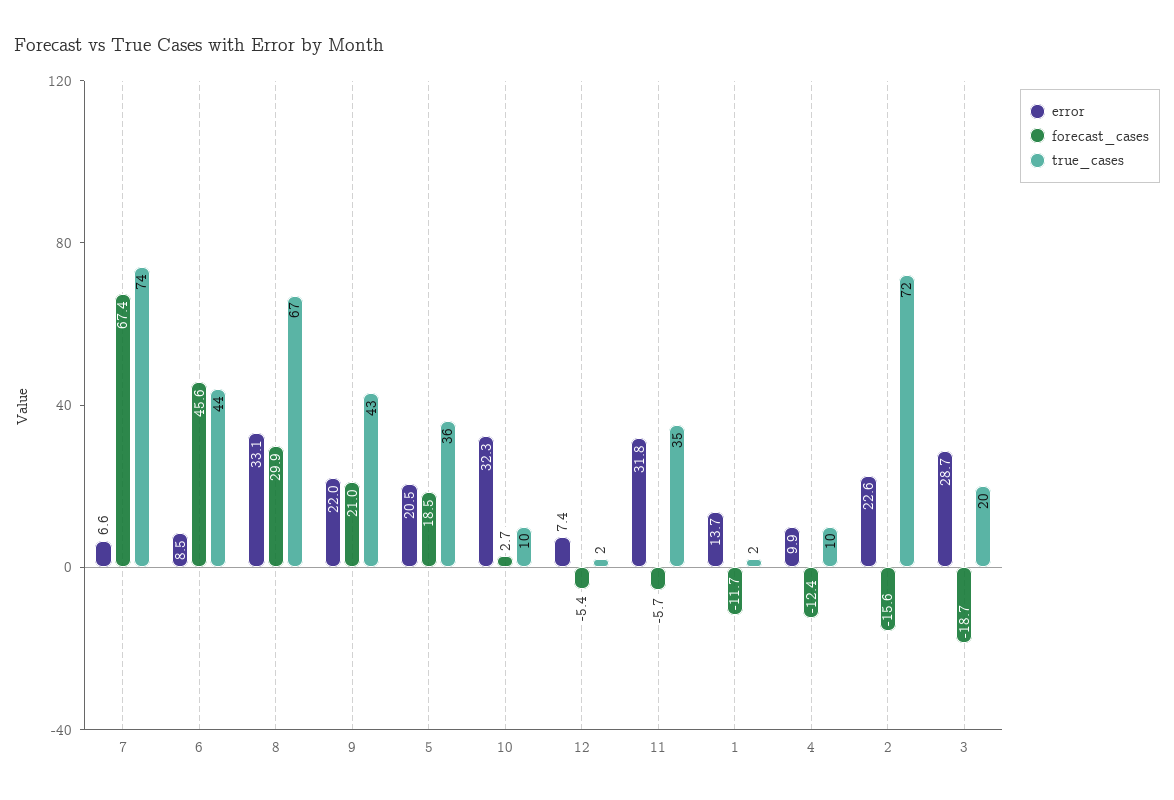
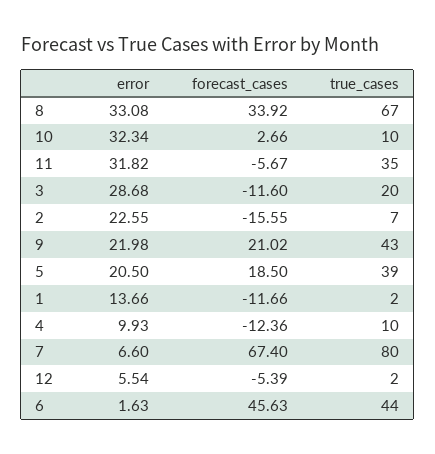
true_cases, 7: 74 -> 80
error, 6: 8.5 -> 1.63
forecast_cases, 8: 29.9 -> 33.92
true_cases, 5: 36 -> 39
error, 12: 7.4 -> 5.54
true_cases, 2: 72 -> 7
forecast_cases, 3: -18.7 -> -11.6

